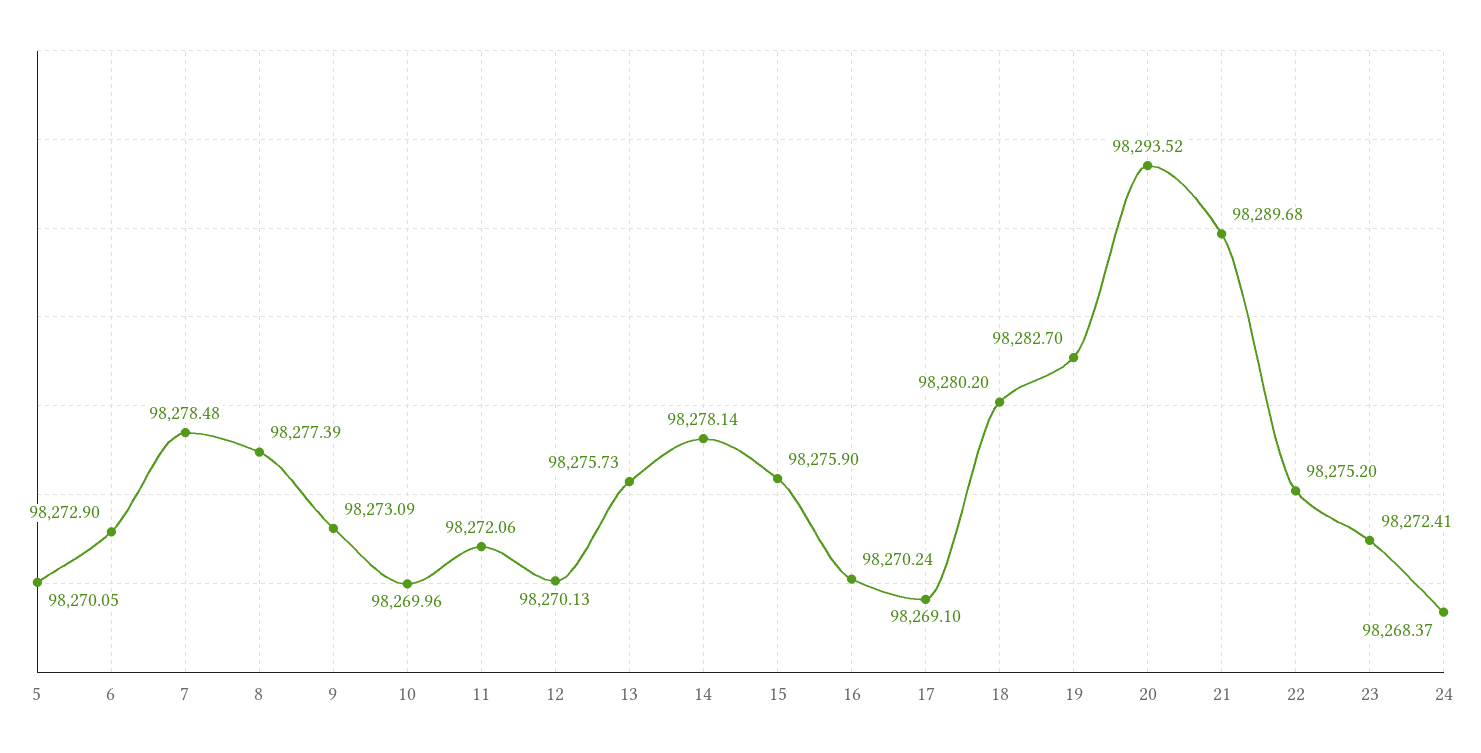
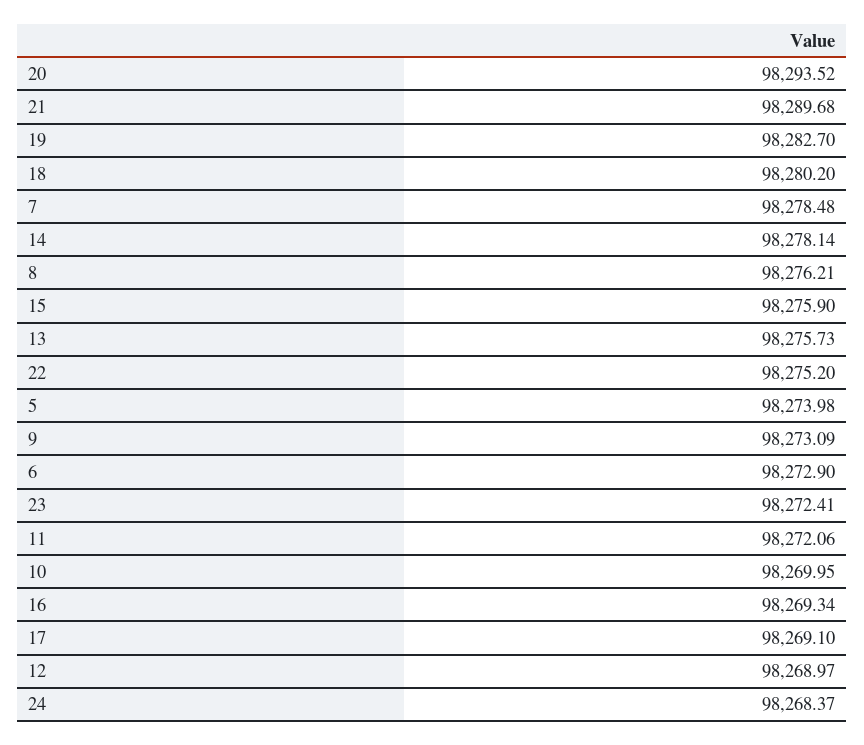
5: 98270.05 -> 98273.98
8: 98277.39 -> 98276.21
10: 98269.96 -> 98269.95
12: 98270.13 -> 98268.97
16: 98270.24 -> 98269.34

